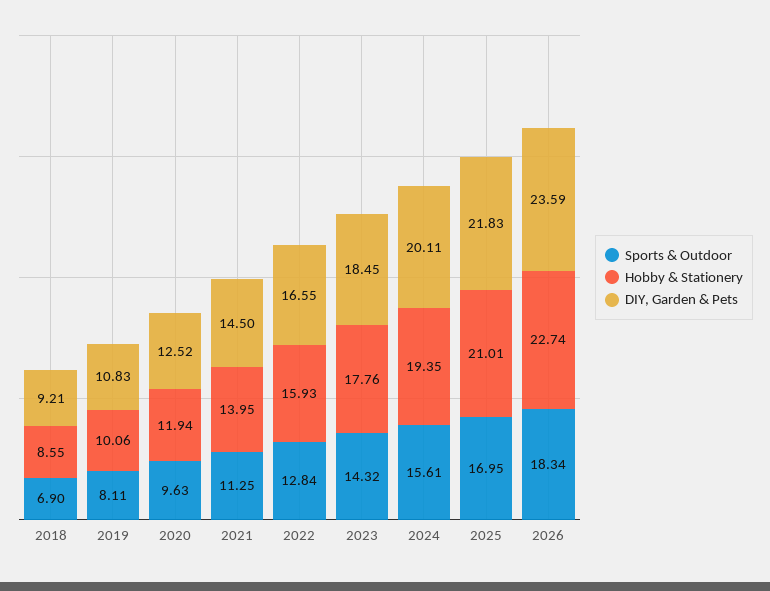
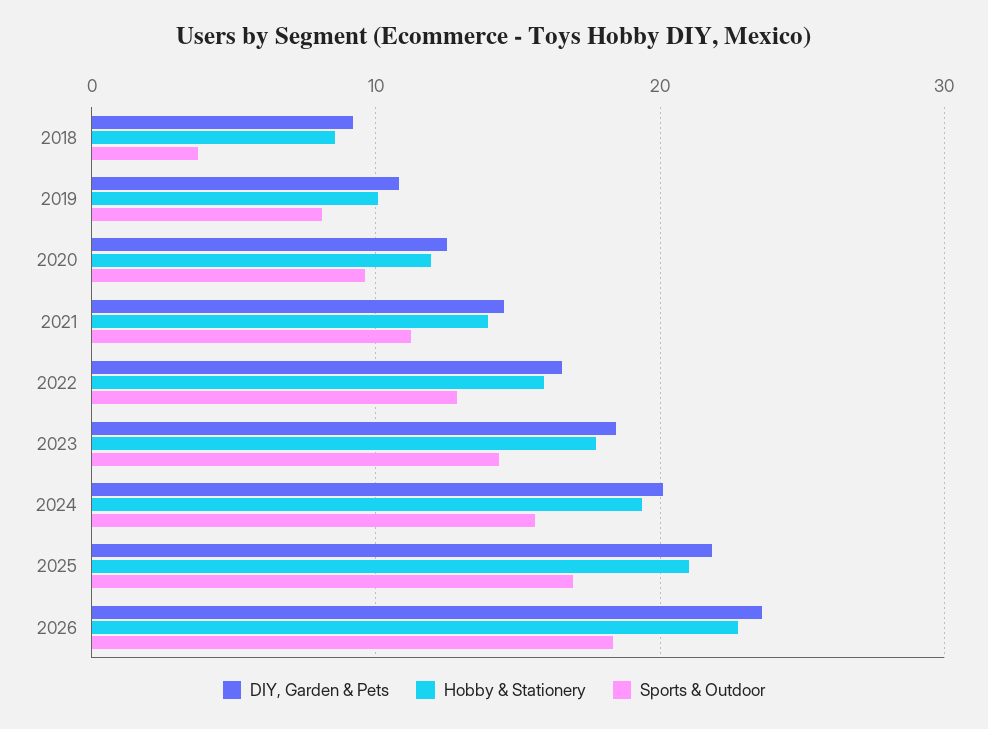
Sports & Outdoor, 2018: 6.9 -> 4

